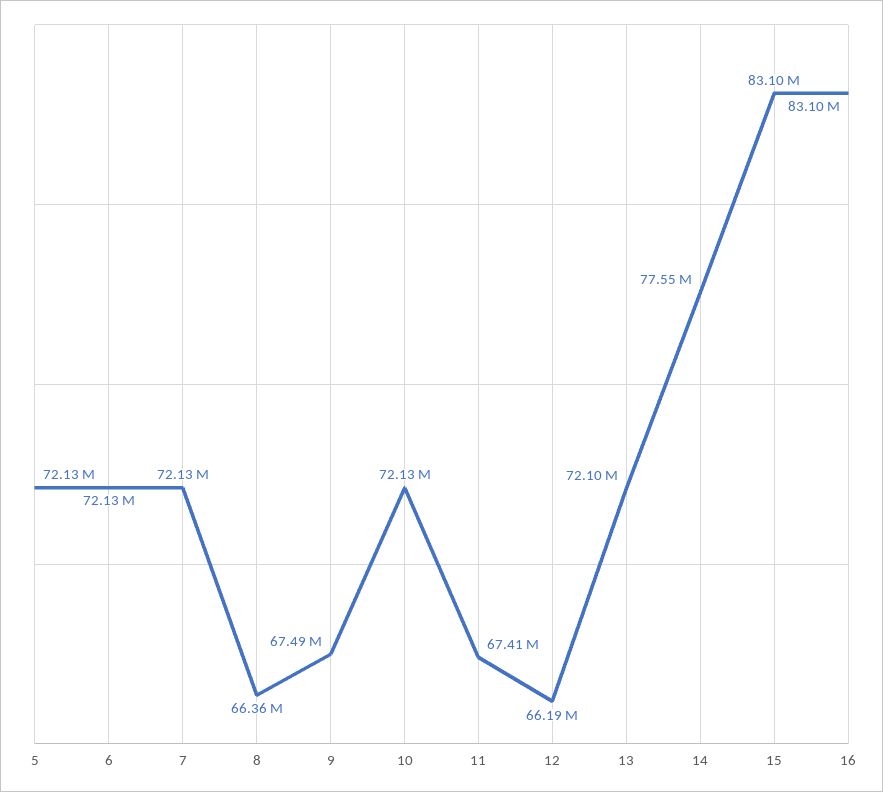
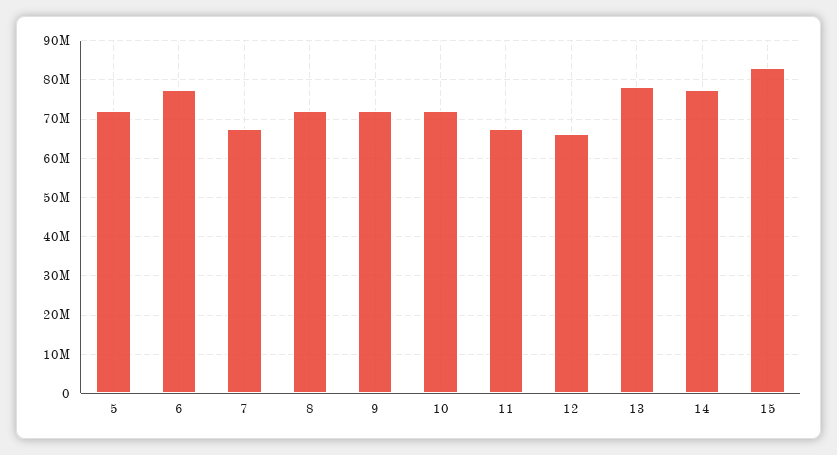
6: 72130000 -> 78000000
7: 72130000 -> 68000000
8: 66360000 -> 72000000
9: 67490000 -> 72000000
13: 72100000 -> 78000000
16: 83100000 -> none

